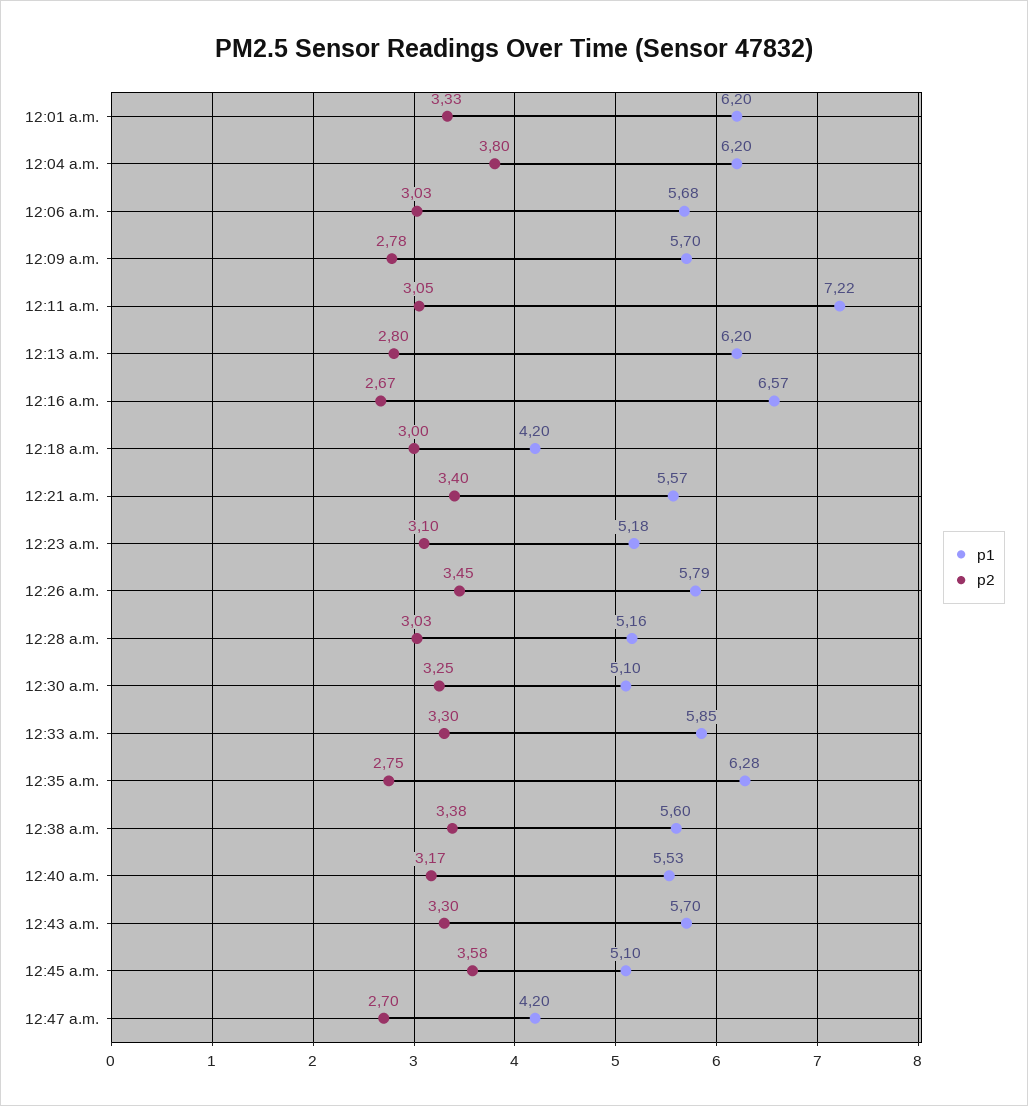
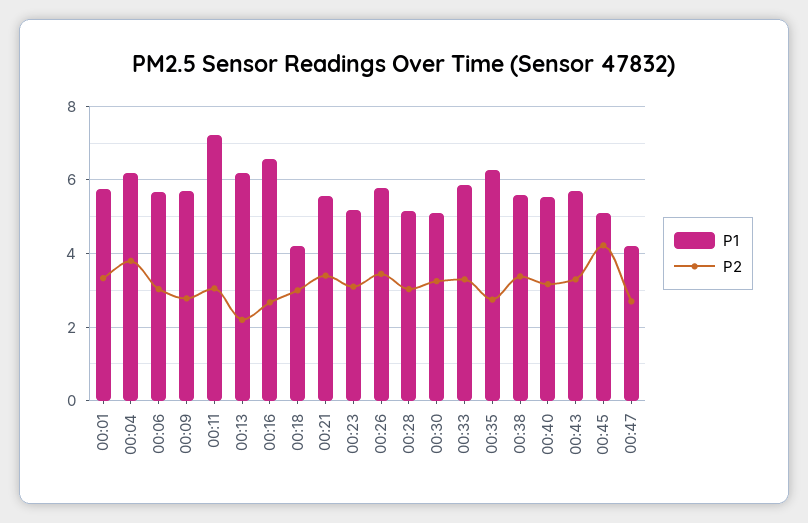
p1, 12:01 a.m.: 6.2 -> 5.8
p2, 12:13 a.m.: 2.8 -> 2.2
p2, 12:45 a.m.: 3.58 -> 4.2

